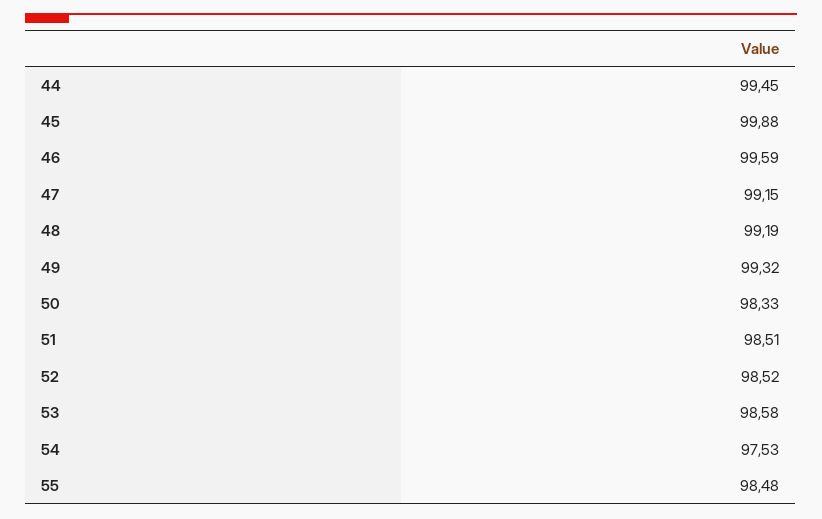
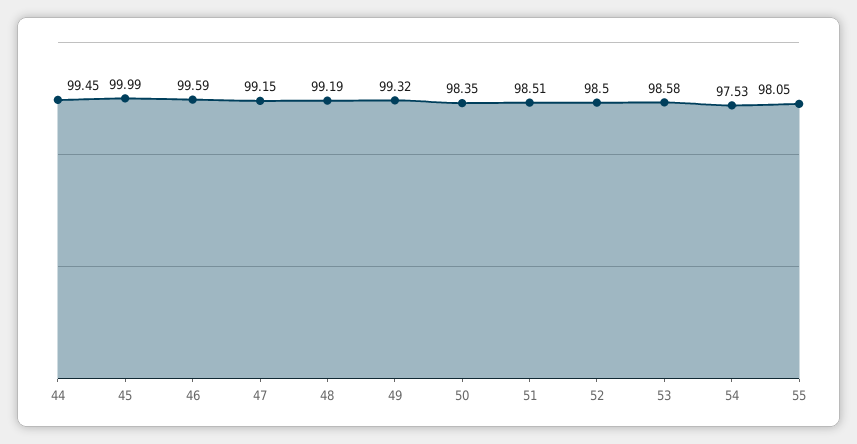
45: 99.88 -> 99.99
50: 98.33 -> 98.35
52: 98.52 -> 98.5
55: 98.48 -> 98.05

